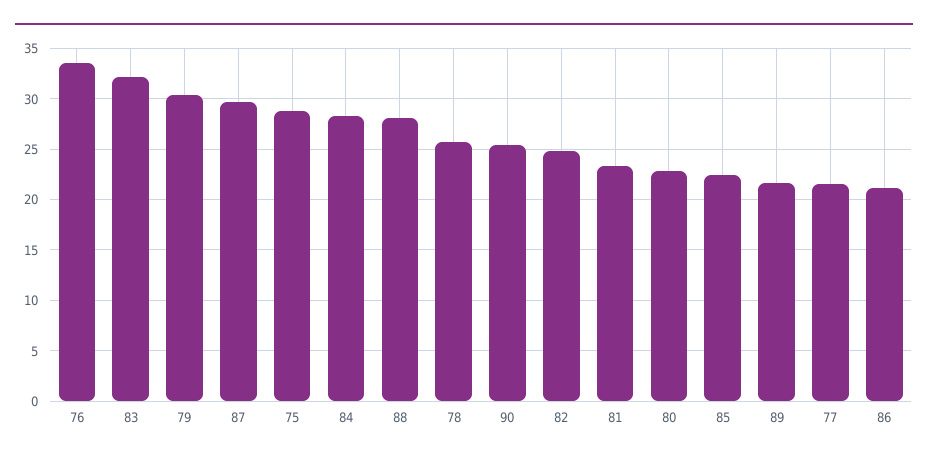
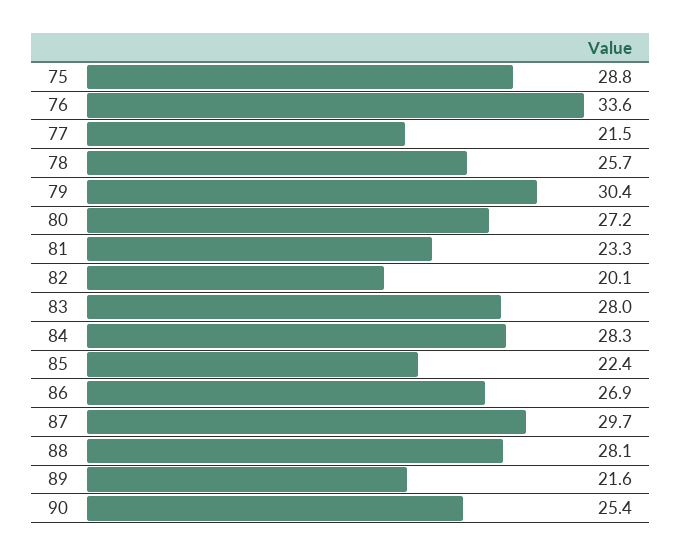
83: 32 -> 28
82: 25 -> 20.1
80: 23 -> 27.2
86: 21 -> 26.9

